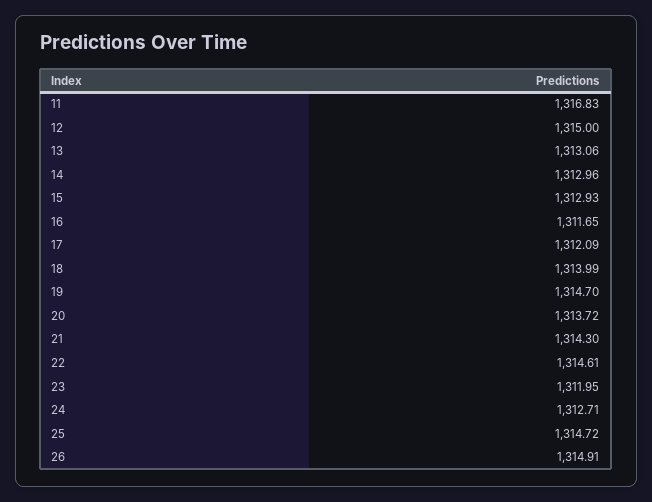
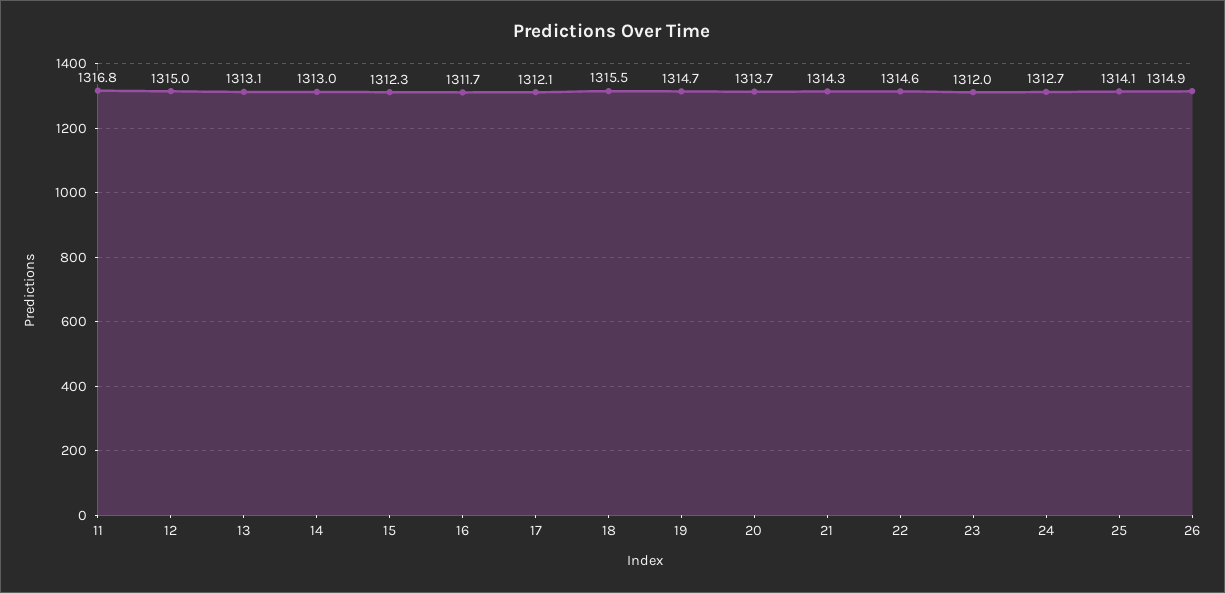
15: 1312.93 -> 1312.3
18: 1313.99 -> 1315.5
25: 1314.72 -> 1314.1

